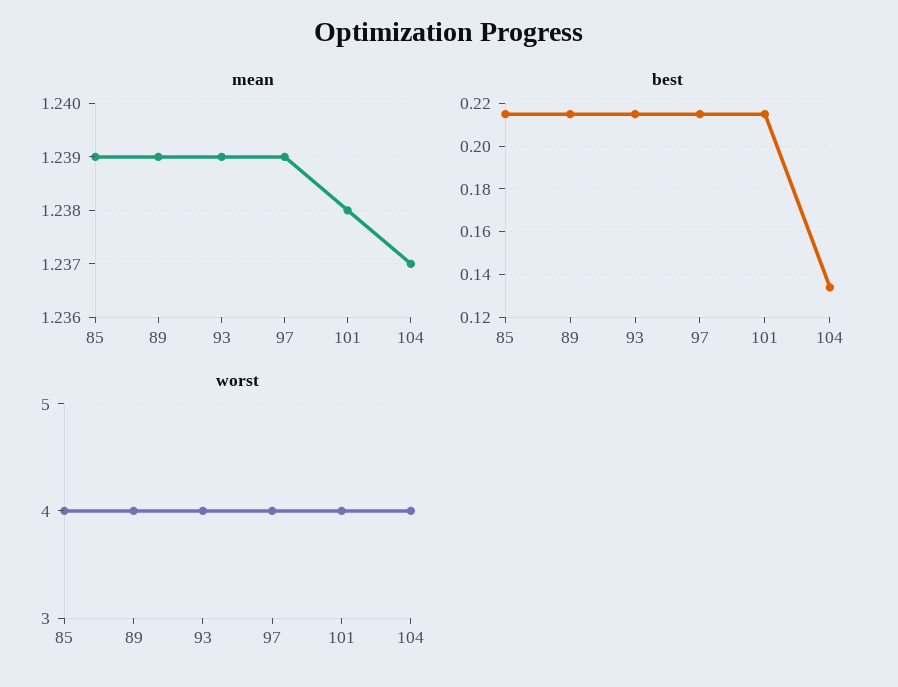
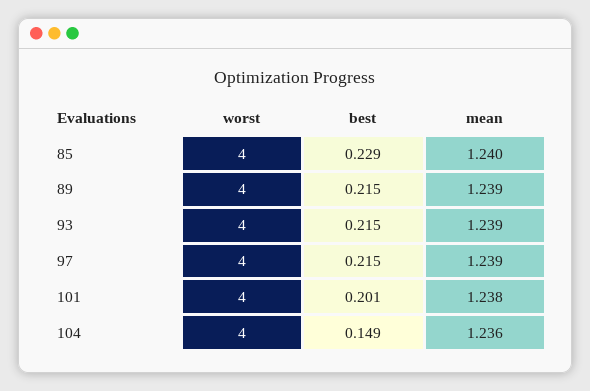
mean, 85: 1.239 -> 1.24
mean, 104: 1.237 -> 1.236
best, 85: 0.215 -> 0.229
best, 101: 0.215 -> 0.201
best, 104: 0.135 -> 0.149

